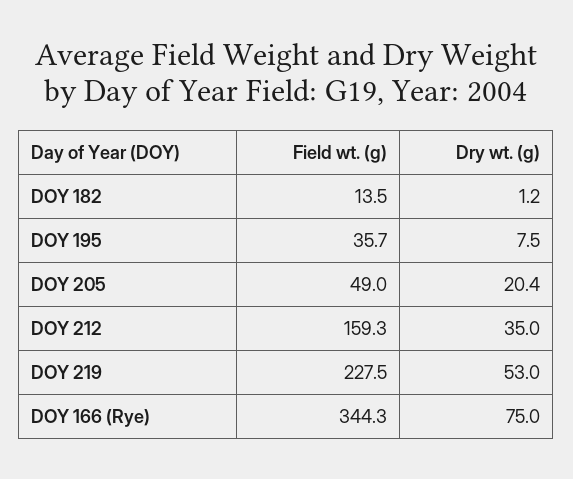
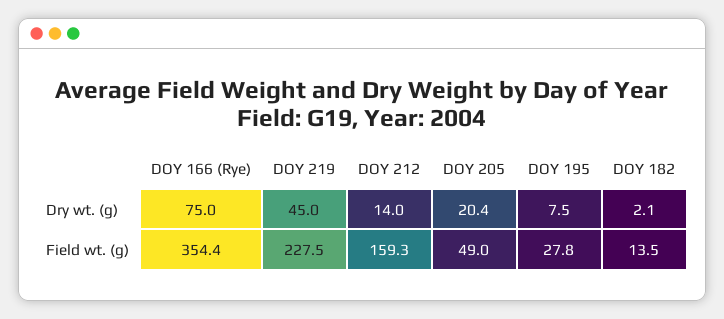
Dry wt. (g), DOY 182: 1.2 -> 2.1
Field wt. (g), DOY 195: 35.7 -> 27.8
Dry wt. (g), DOY 212: 35 -> 14
Dry wt. (g), DOY 219: 53 -> 45
Field wt. (g), DOY 166 (Rye): 344.3 -> 354.4

